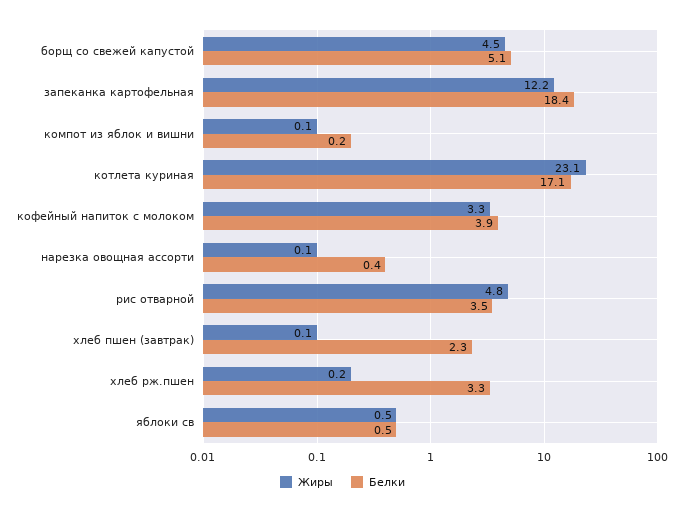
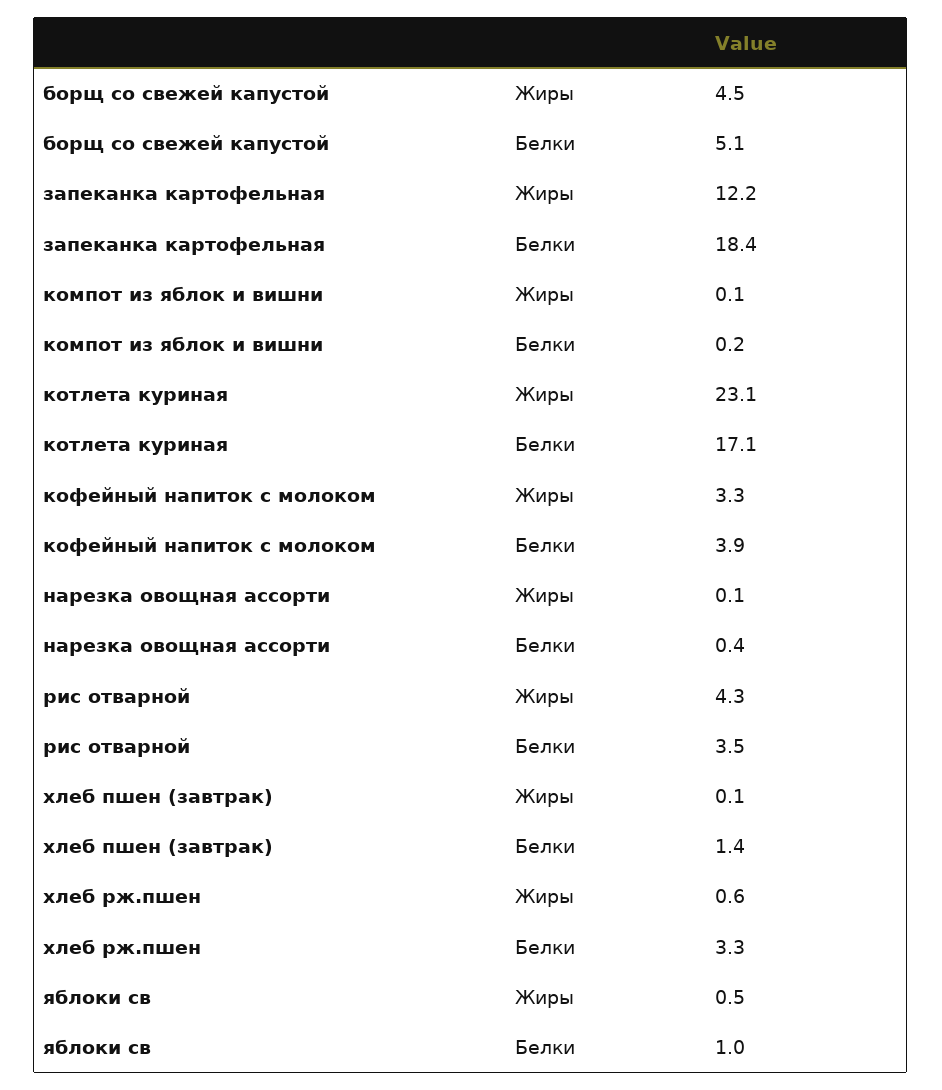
Жиры, рис отварной: 4.8 -> 4.3
Белки, хлеб пшен (завтрак): 2.3 -> 1.4
Жиры, хлеб рж.пшен: 0.2 -> 0.6
Белки, яблоки св: 0.5 -> 1

